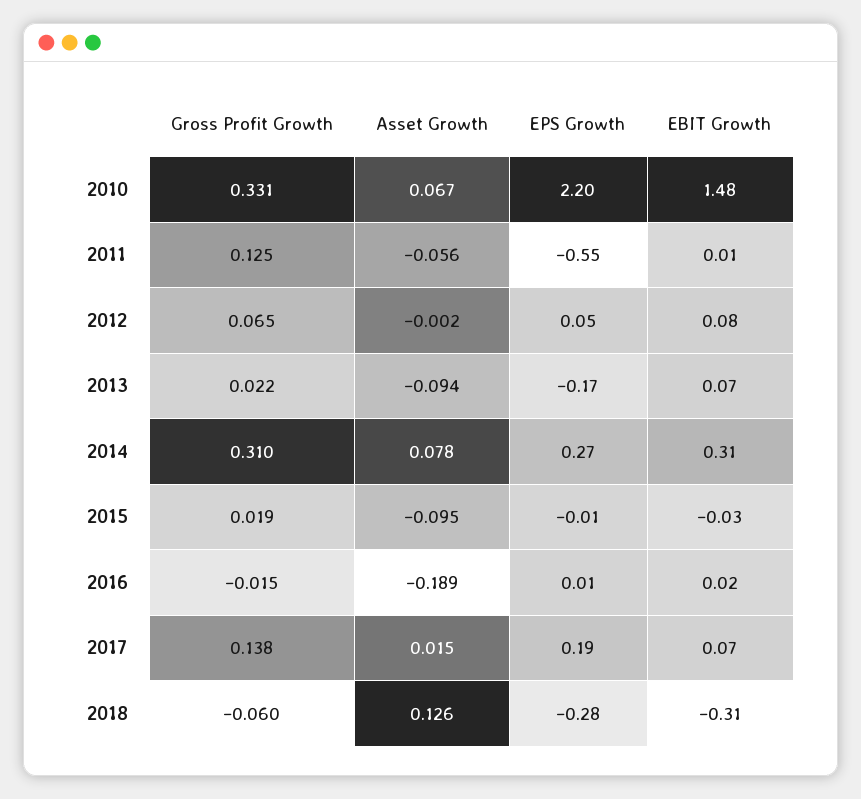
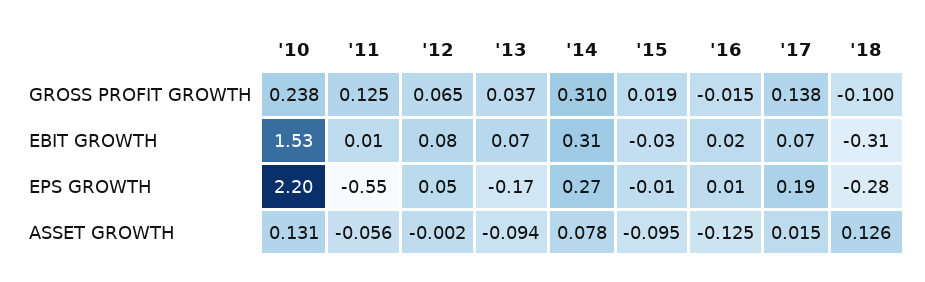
Gross Profit Growth, 2010: 0.331 -> 0.238
Asset Growth, 2010: 0.067 -> 0.131
EBIT Growth, 2010: 1.48 -> 1.53
Gross Profit Growth, 2013: 0.022 -> 0.037
Asset Growth, 2016: -0.189 -> -0.125
Gross Profit Growth, 2018: -0.06 -> -0.1

